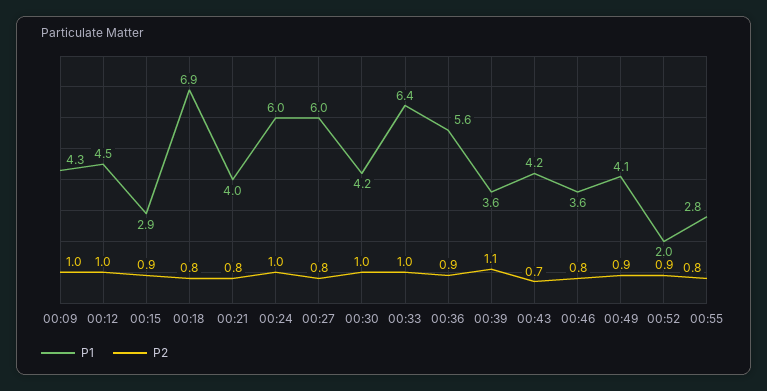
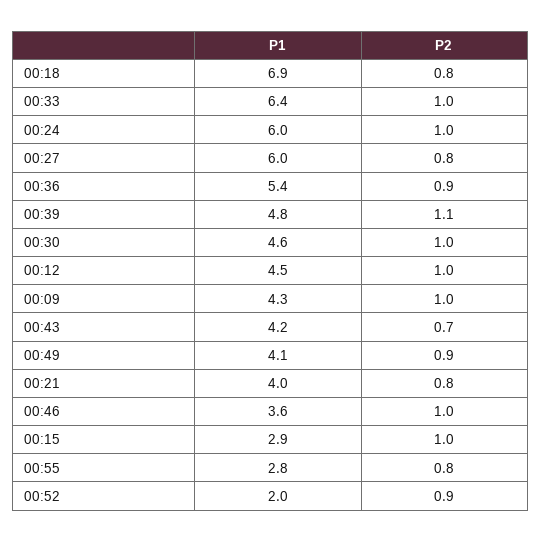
P2, 00:15: 0.9 -> 1
P1, 00:30: 4.2 -> 4.6
P1, 00:36: 5.6 -> 5.4
P1, 00:39: 3.6 -> 4.8
P2, 00:46: 0.8 -> 1

